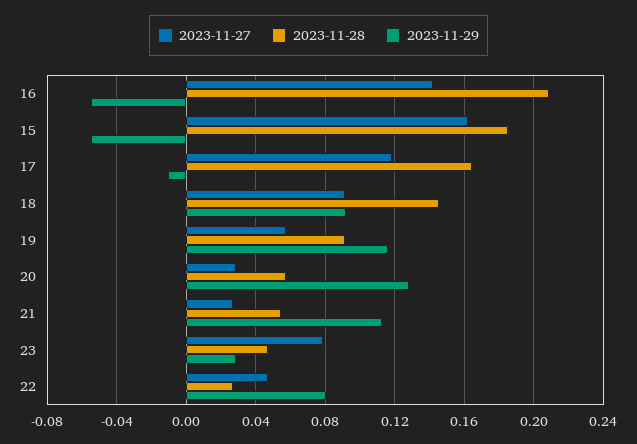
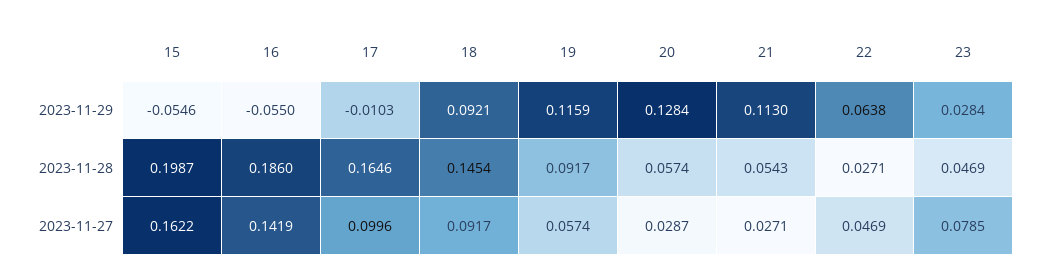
2023-11-28, 16: 0.21 -> 0.186
2023-11-28, 15: 0.185 -> 0.1987
2023-11-27, 17: 0.12 -> 0.0996
2023-11-29, 22: 0.08 -> 0.0638

